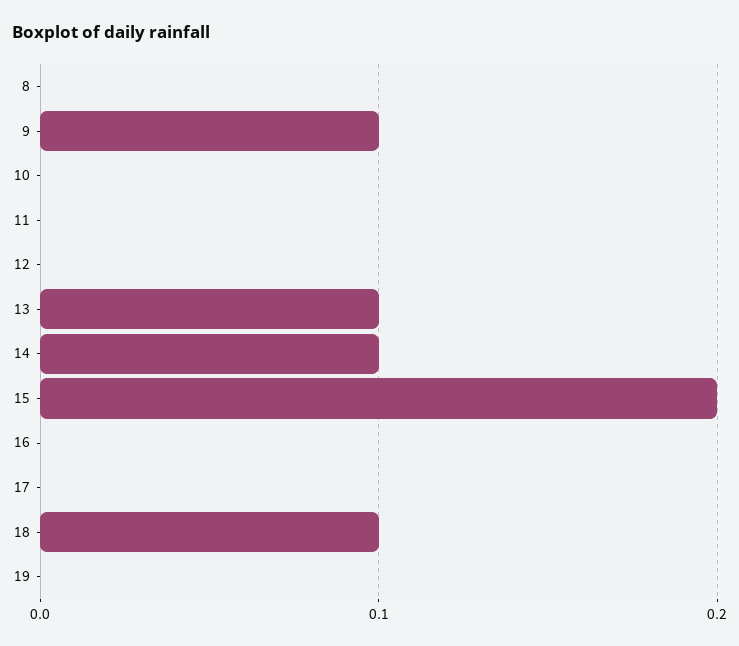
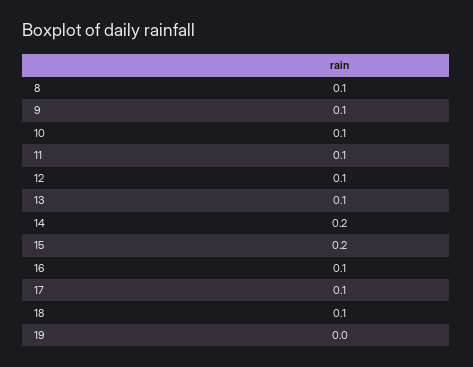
8: 0 -> 0.1
10: 0 -> 0.1
11: 0 -> 0.1
12: 0 -> 0.1
14: 0.1 -> 0.2
16: 0 -> 0.1
17: 0 -> 0.1

